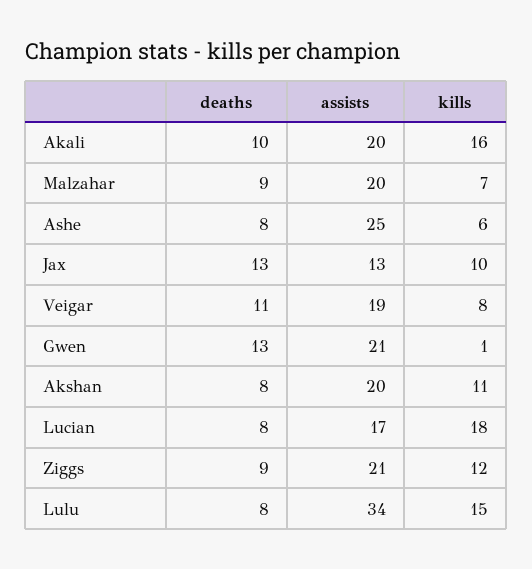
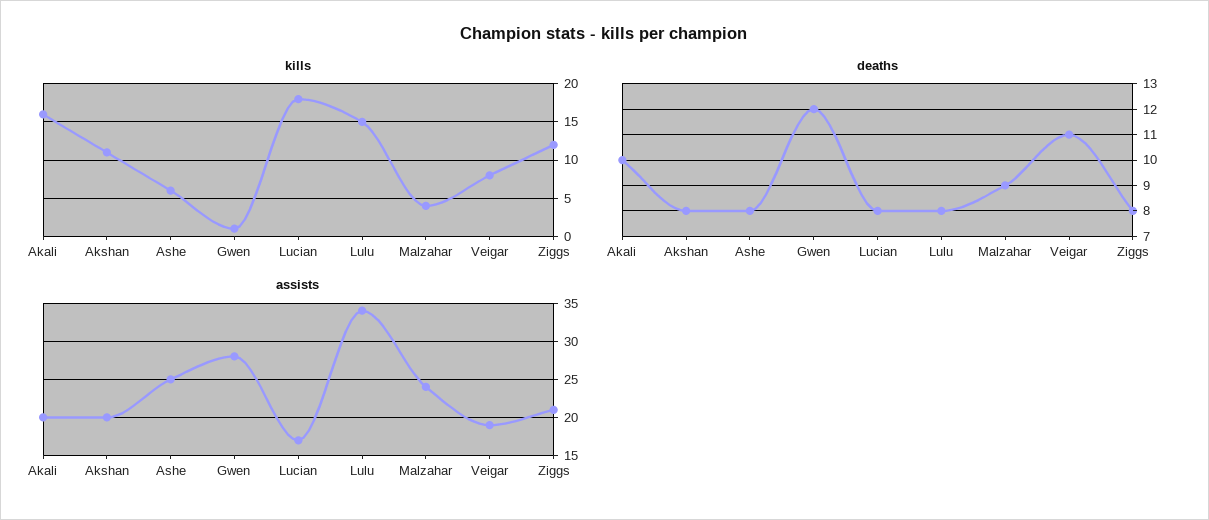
assists, Malzahar: 20 -> 24
kills, Malzahar: 7 -> 4
deaths, Jax: 13 -> none
assists, Jax: 13 -> none
kills, Jax: 10 -> none
deaths, Gwen: 13 -> 12
assists, Gwen: 21 -> 28
deaths, Ziggs: 9 -> 8

